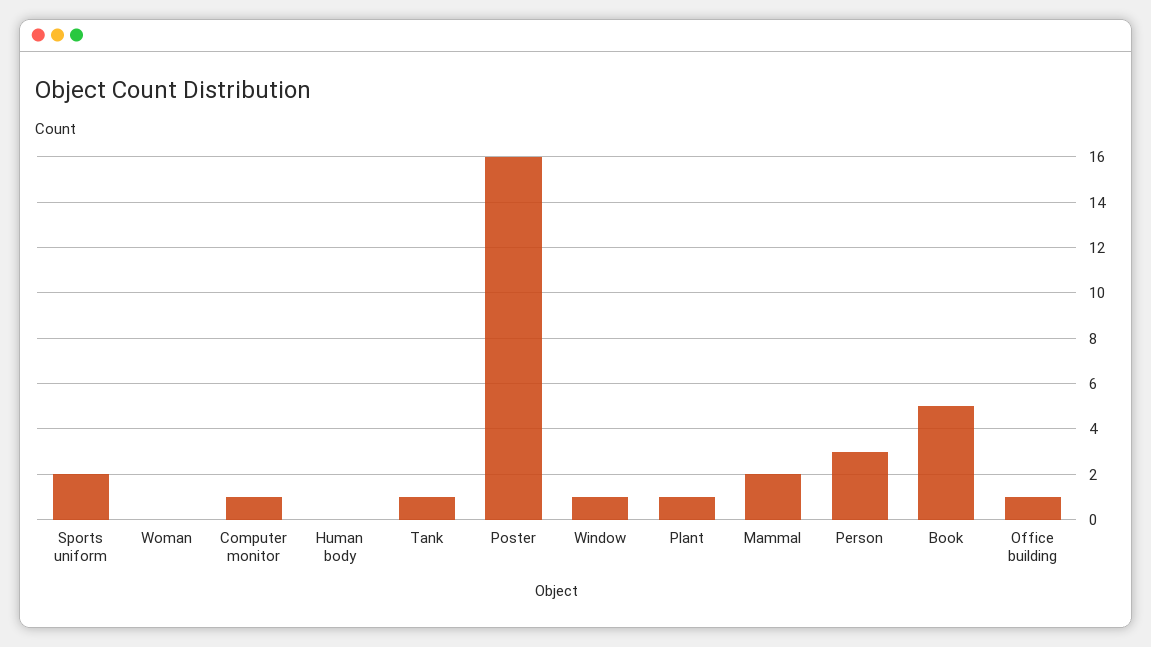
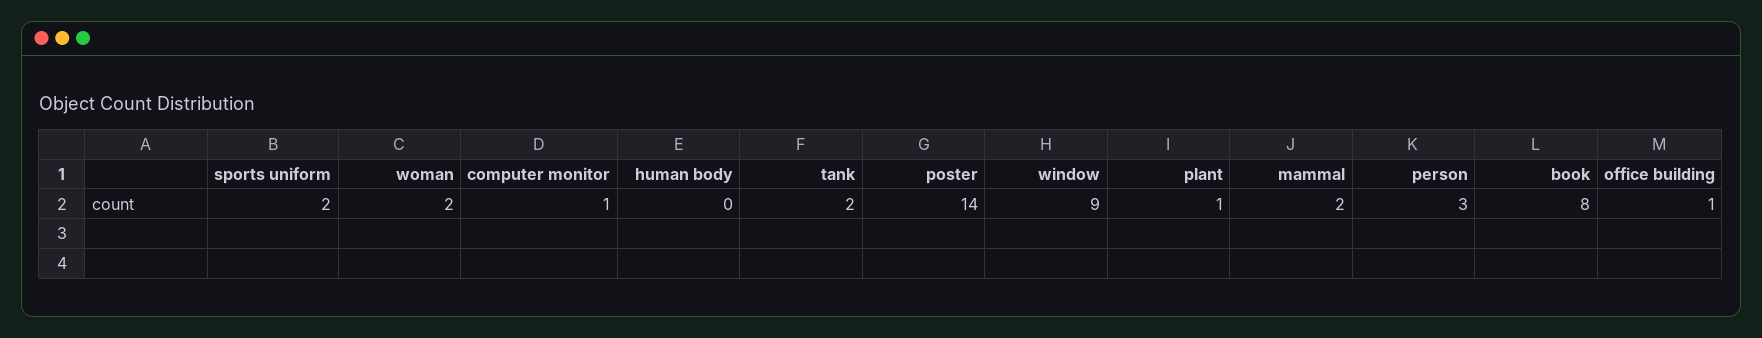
Woman: 0 -> 2
Tank: 1 -> 2
Poster: 16 -> 14
Window: 1 -> 9
Book: 5 -> 8

